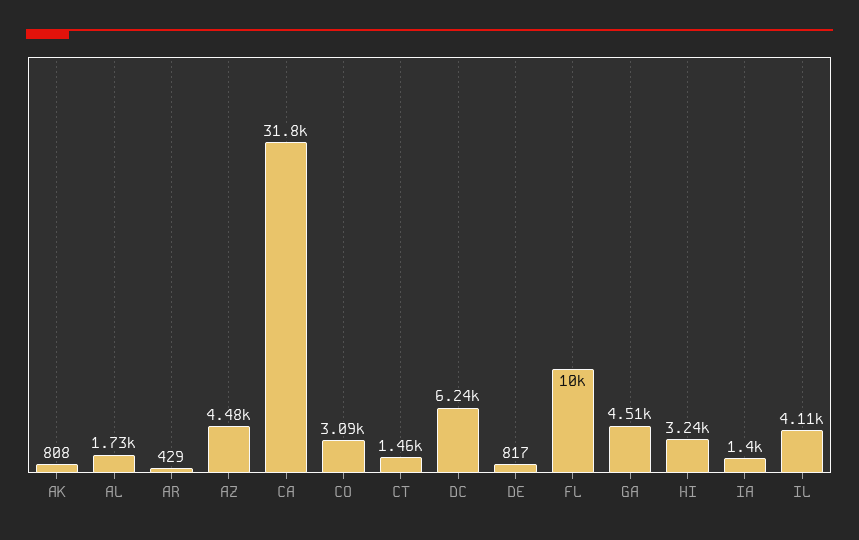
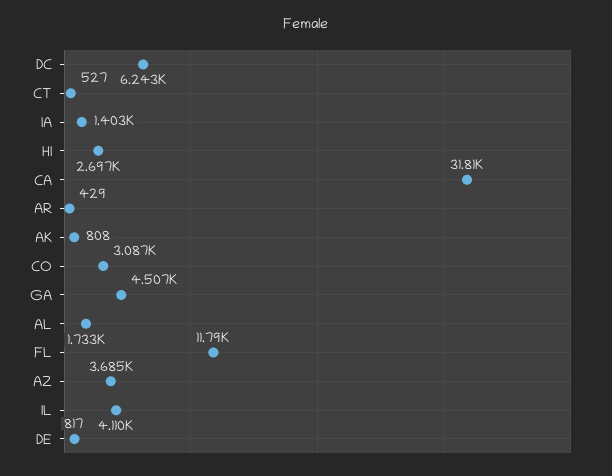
AZ: 4480 -> 3685
CT: 1460 -> 527
FL: 10000 -> 11790
HI: 3240 -> 2697

